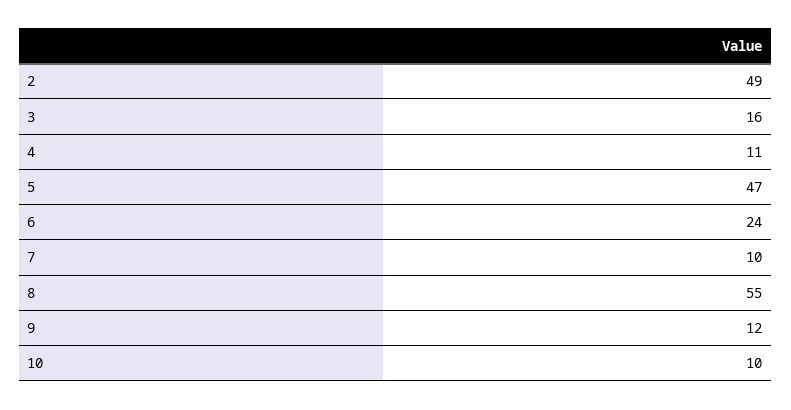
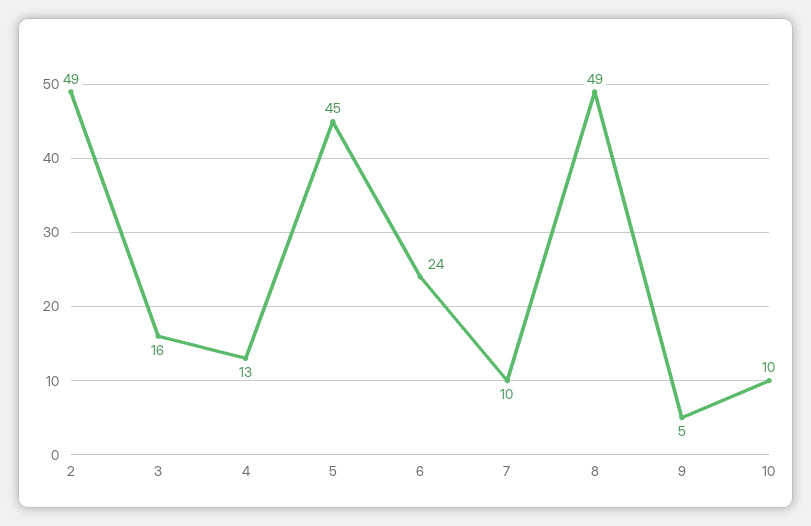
4: 11 -> 13
5: 47 -> 45
8: 55 -> 49
9: 12 -> 5

